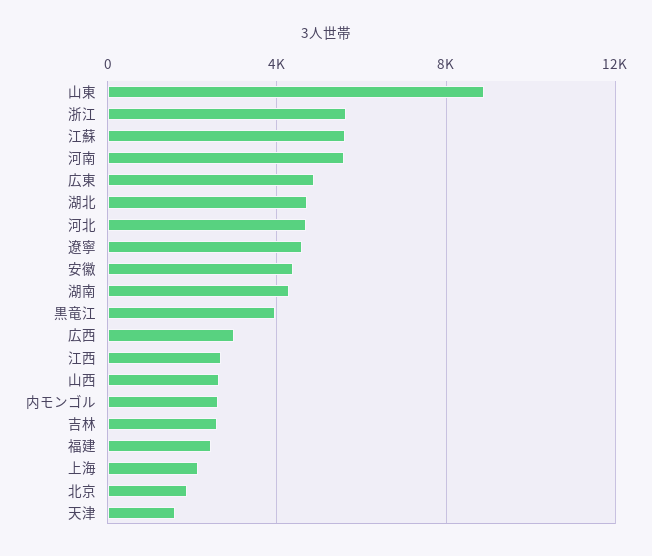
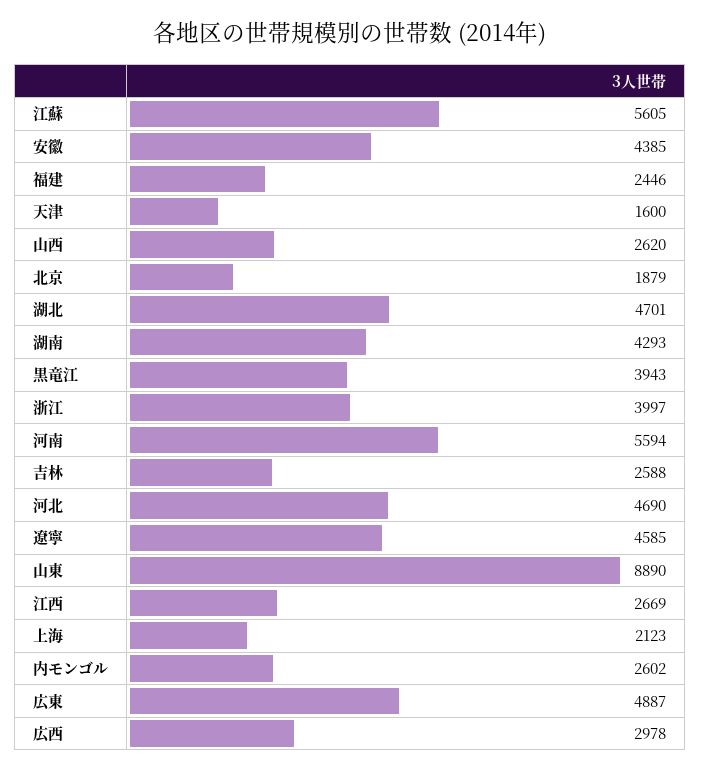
浙江: 5500 -> 3997

